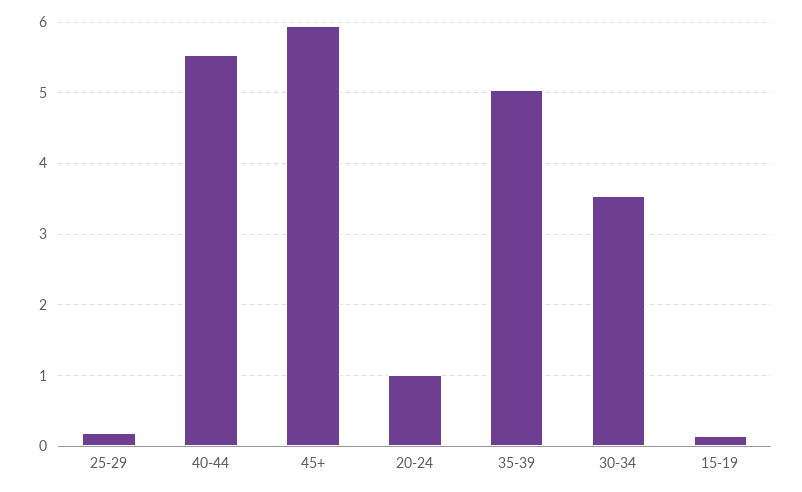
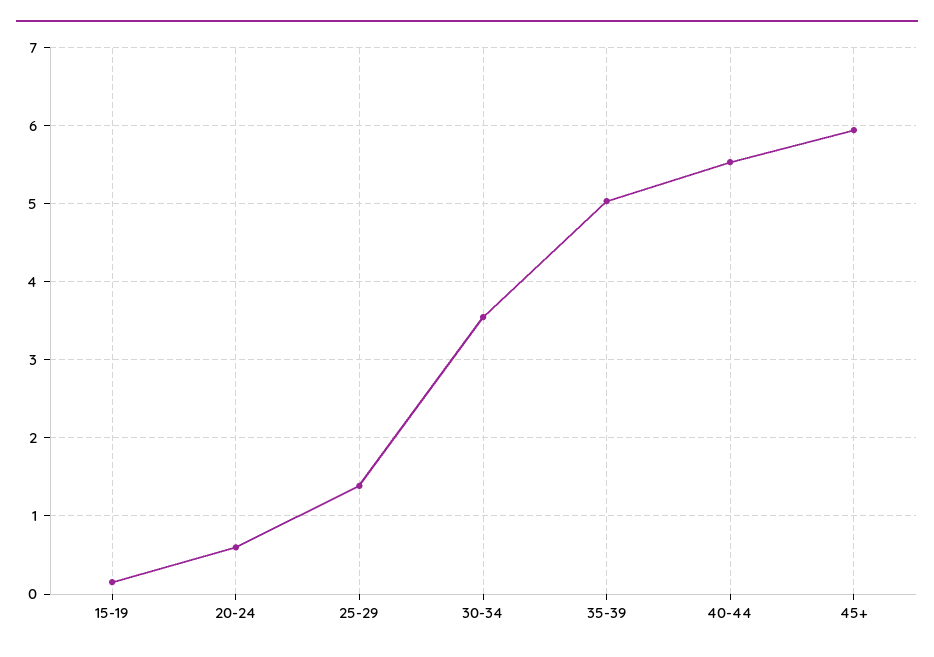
25-29: 0.2 -> 1.4
20-24: 1 -> 0.6

